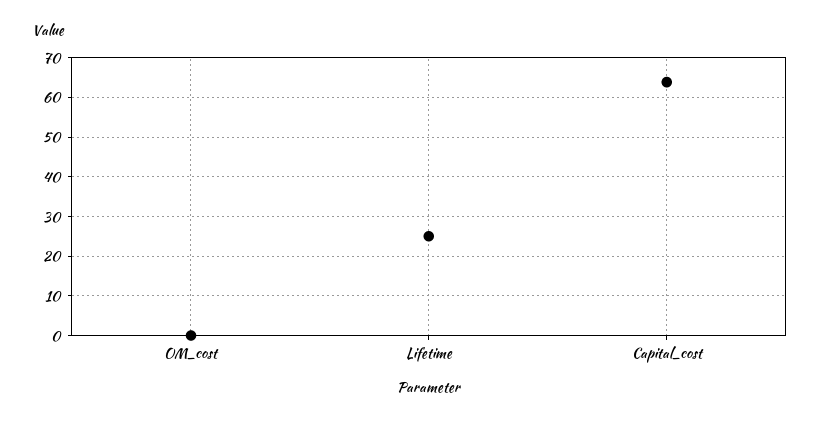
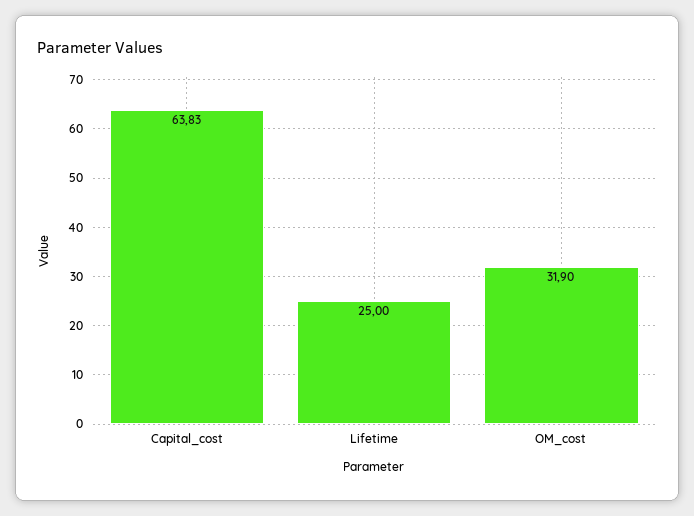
OM_cost: 0 -> 31.9

